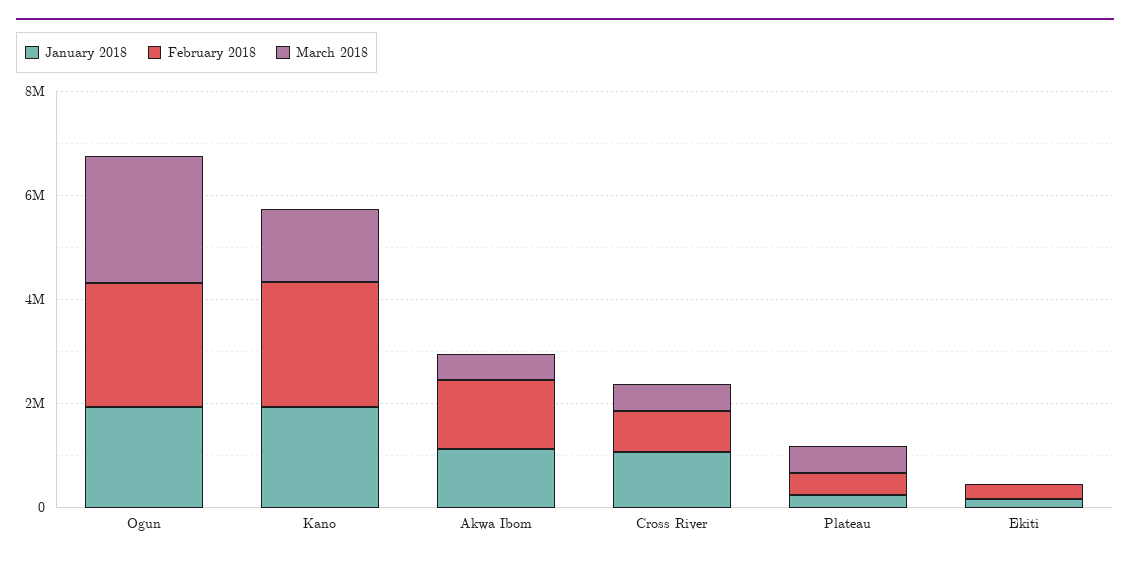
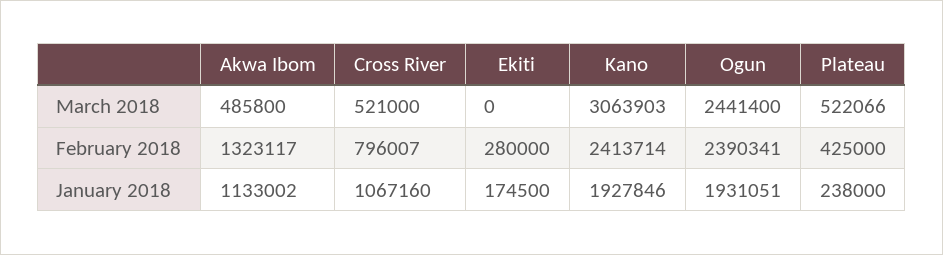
March 2018, Kano: 1500000 -> 3063903

